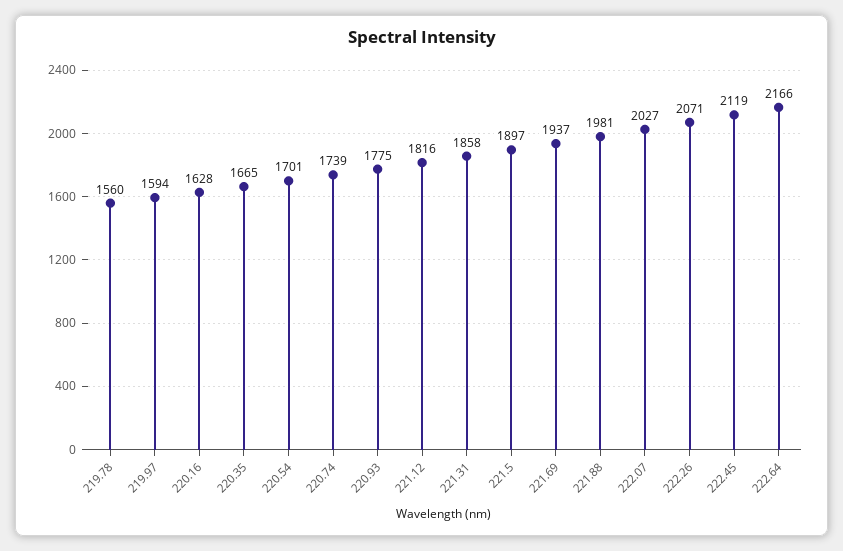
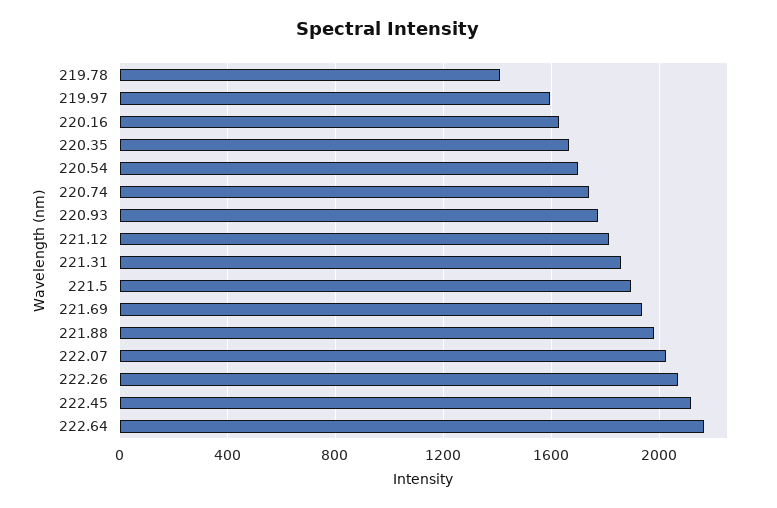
219.78: 1560 -> 1400

